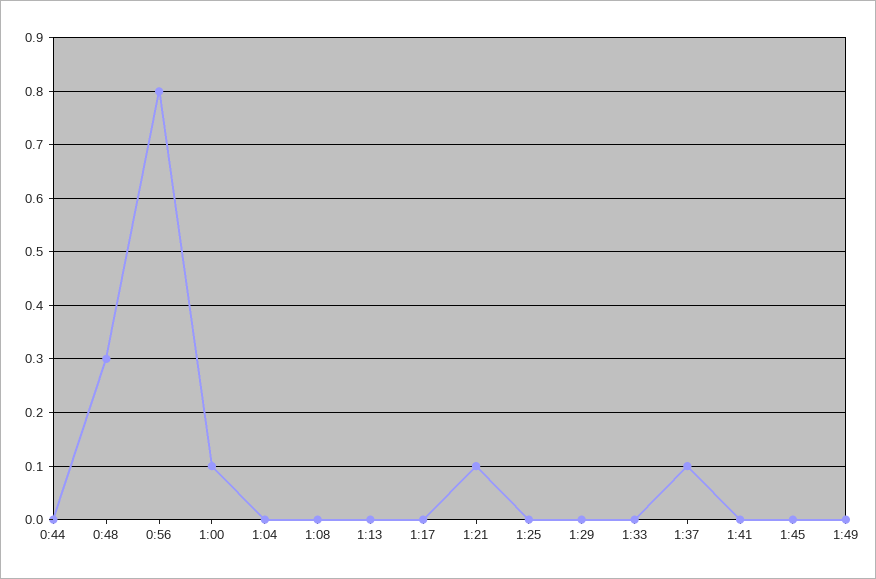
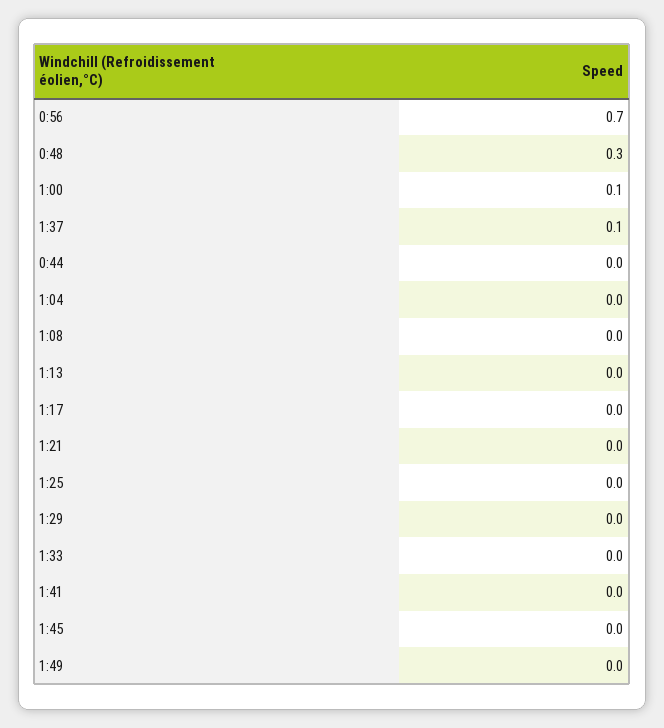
0:56: 0.8 -> 0.7
1:21: 0.1 -> 0

